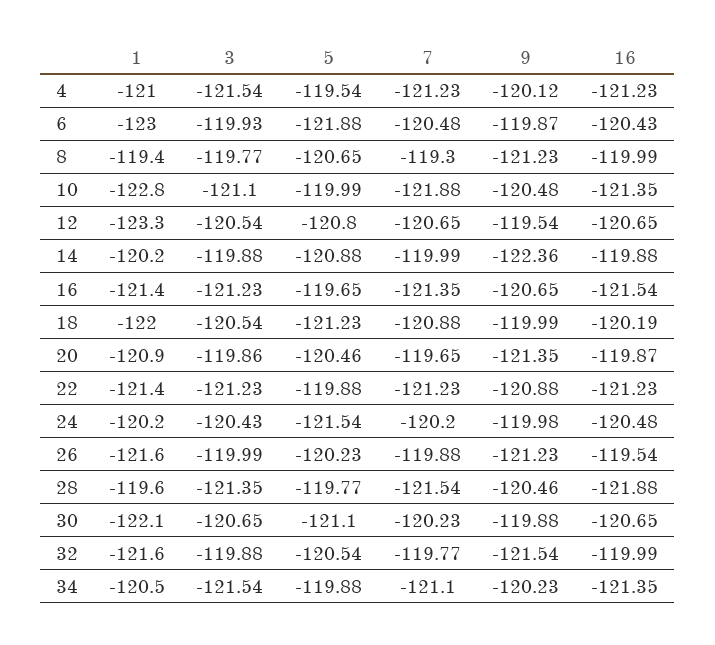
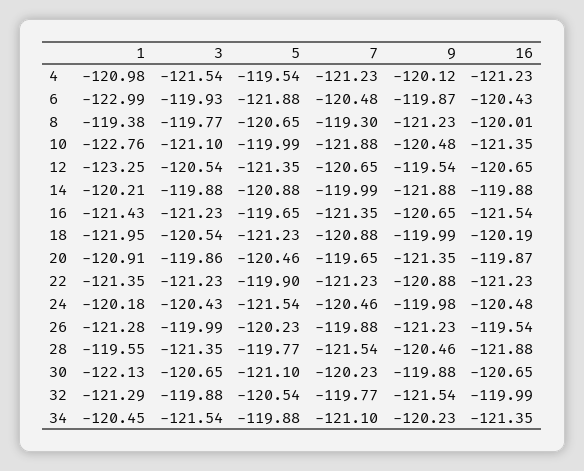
16, 8: -119.99 -> -120.01
5, 12: -120.8 -> -121.35
9, 14: -122.36 -> -121.88
5, 22: -119.88 -> -119.9
7, 24: -120.2 -> -120.46
1, 26: -121.6 -> -121.28
1, 32: -121.6 -> -121.29

